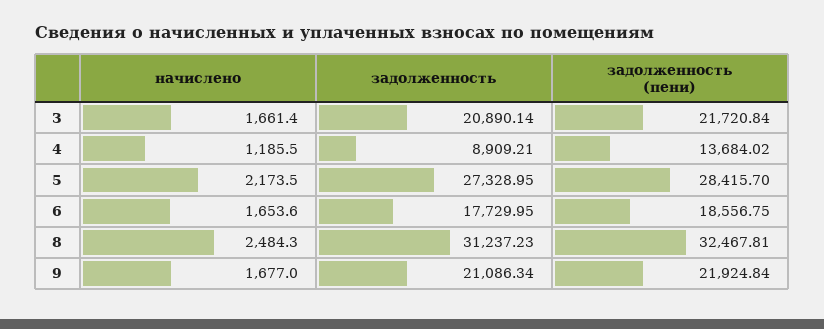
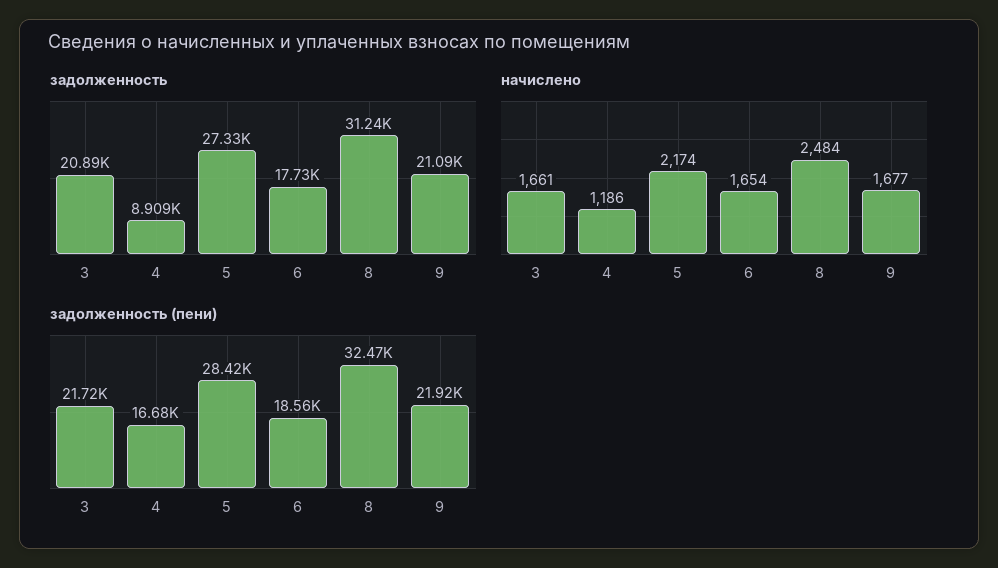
задолженность (пени), 4: 13684.02 -> 16680

